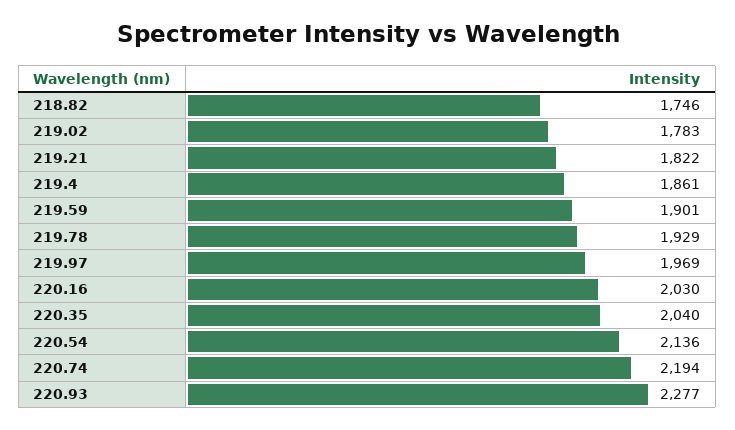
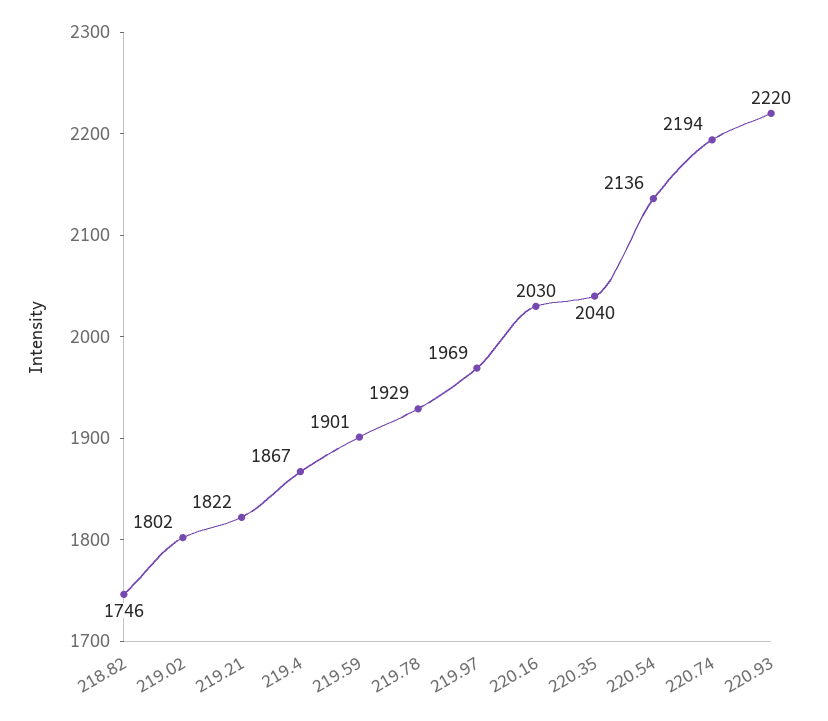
219.02: 1783 -> 1802
219.4: 1861 -> 1867
220.93: 2277 -> 2220

